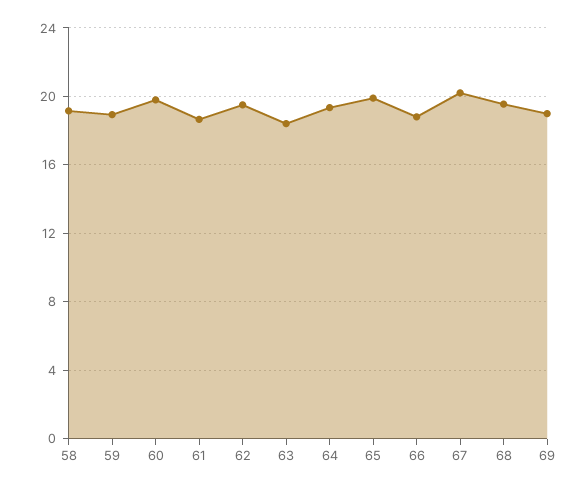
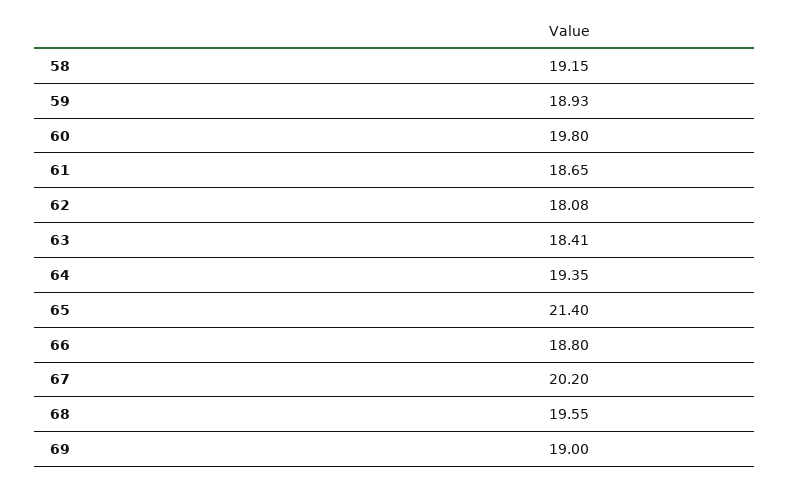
62: 19.5 -> 18.08
65: 20 -> 21.4

